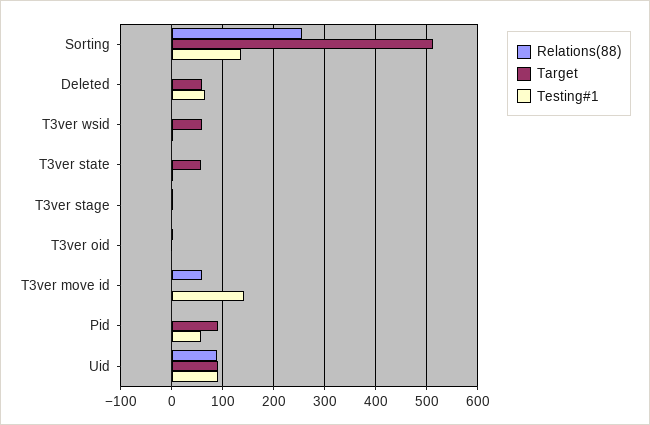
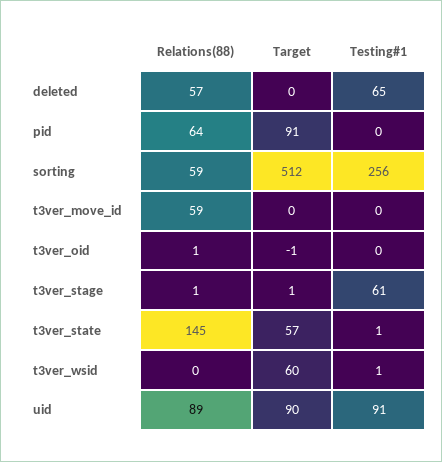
Relations(88), Sorting: 260 -> 59
Testing#1, Sorting: 140 -> 256
Relations(88), Deleted: 0 -> 57
Target, Deleted: 60 -> 0
Relations(88), T3ver state: 0 -> 145
Testing#1, T3ver stage: 0 -> 61
Testing#1, T3ver move id: 140 -> 0
Relations(88), Pid: 0 -> 64
Testing#1, Pid: 60 -> 0

